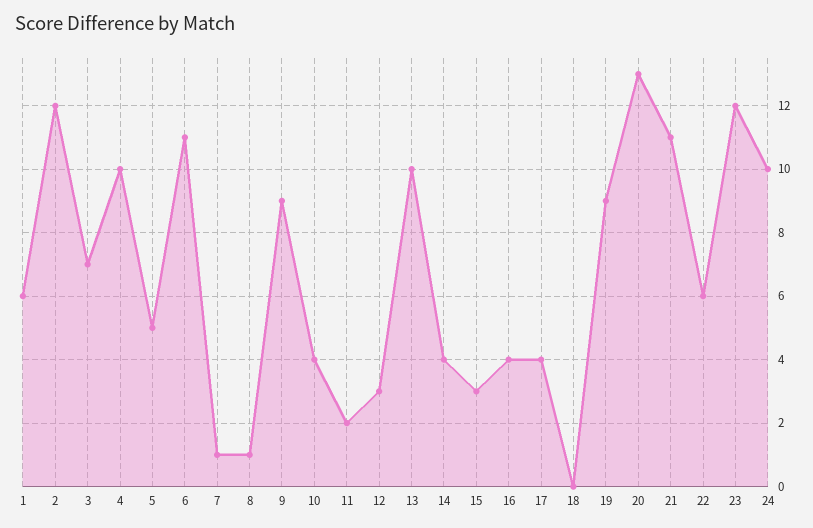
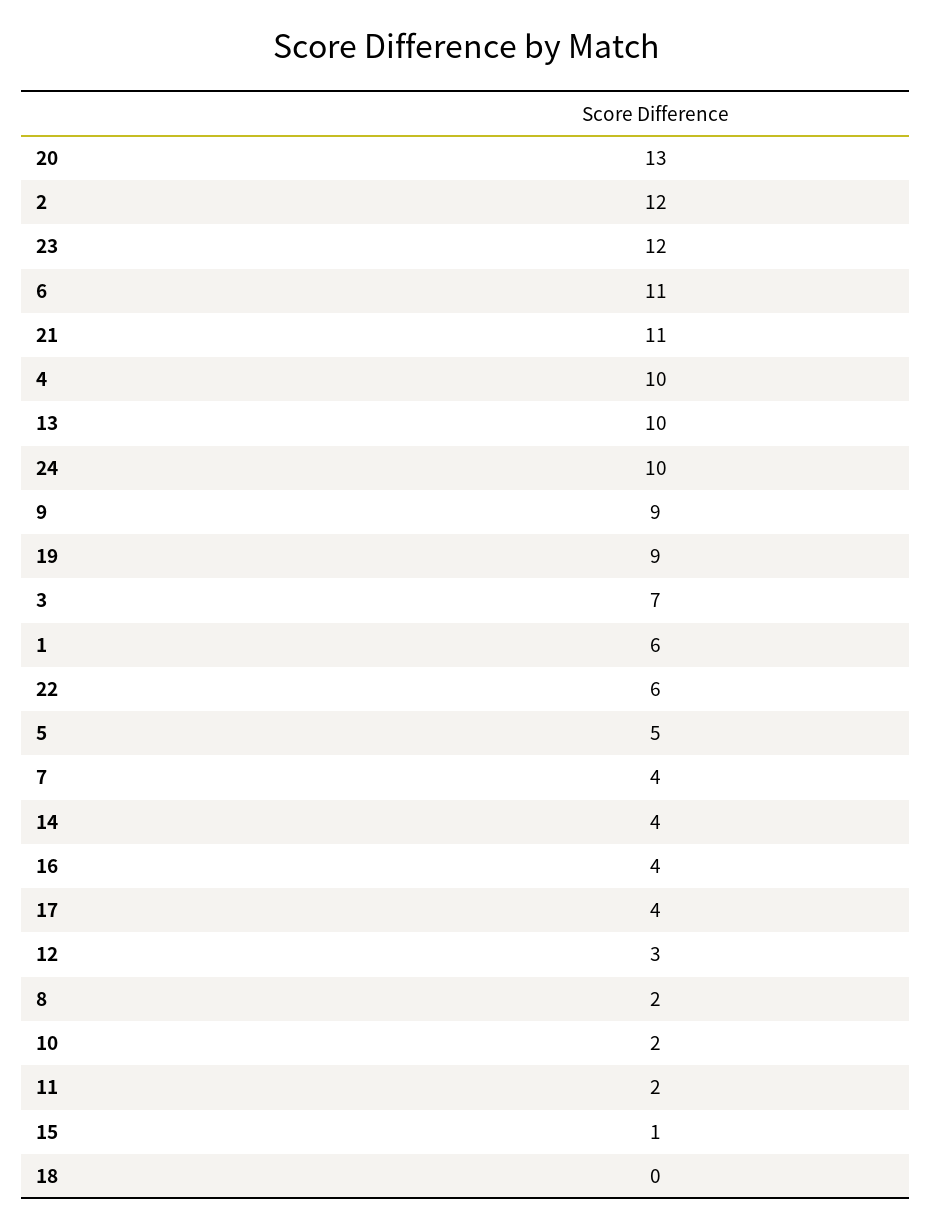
7: 1 -> 4
8: 1 -> 2
10: 4 -> 2
15: 3 -> 1

